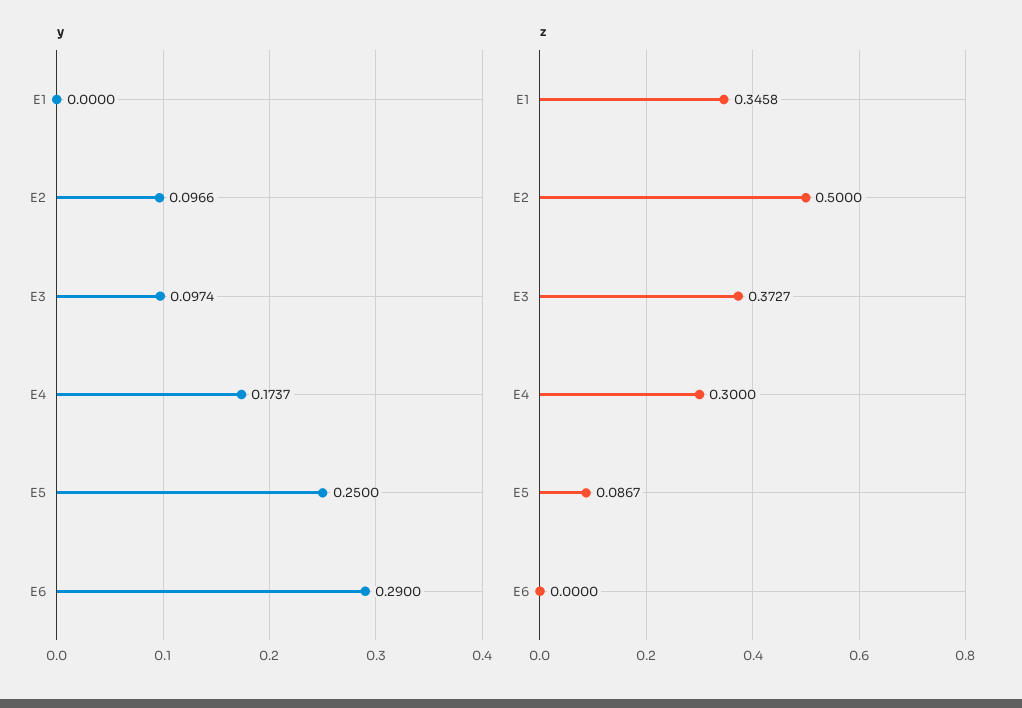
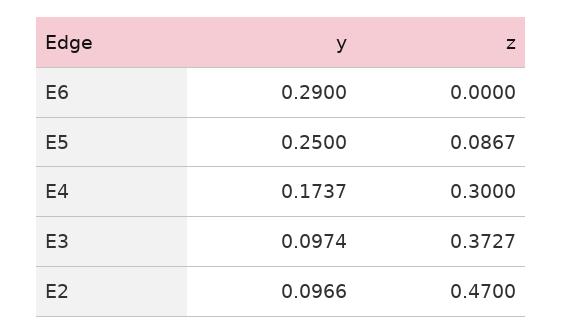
y, E1: 0 -> none
z, E1: 0.3458 -> none
z, E2: 0.5 -> 0.47

